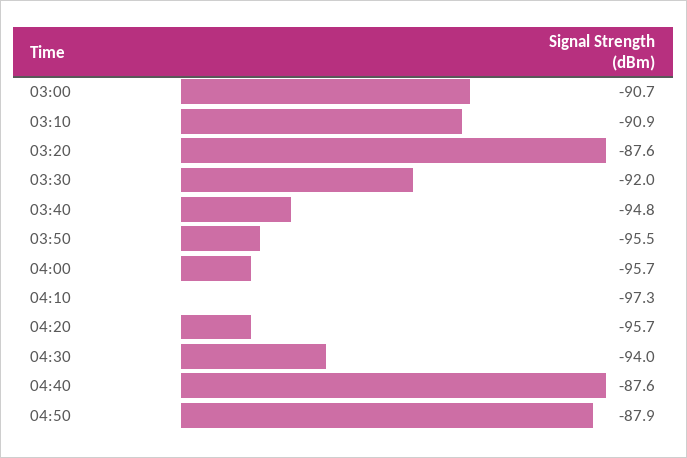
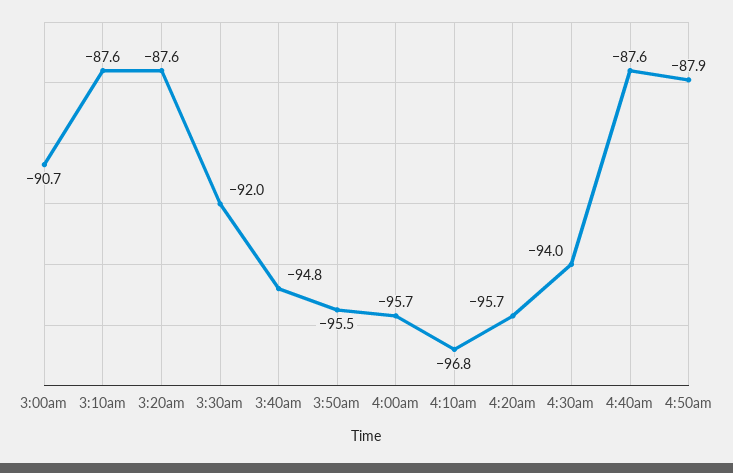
03:10: -90.9 -> -87.6
04:10: -97.3 -> -96.8

